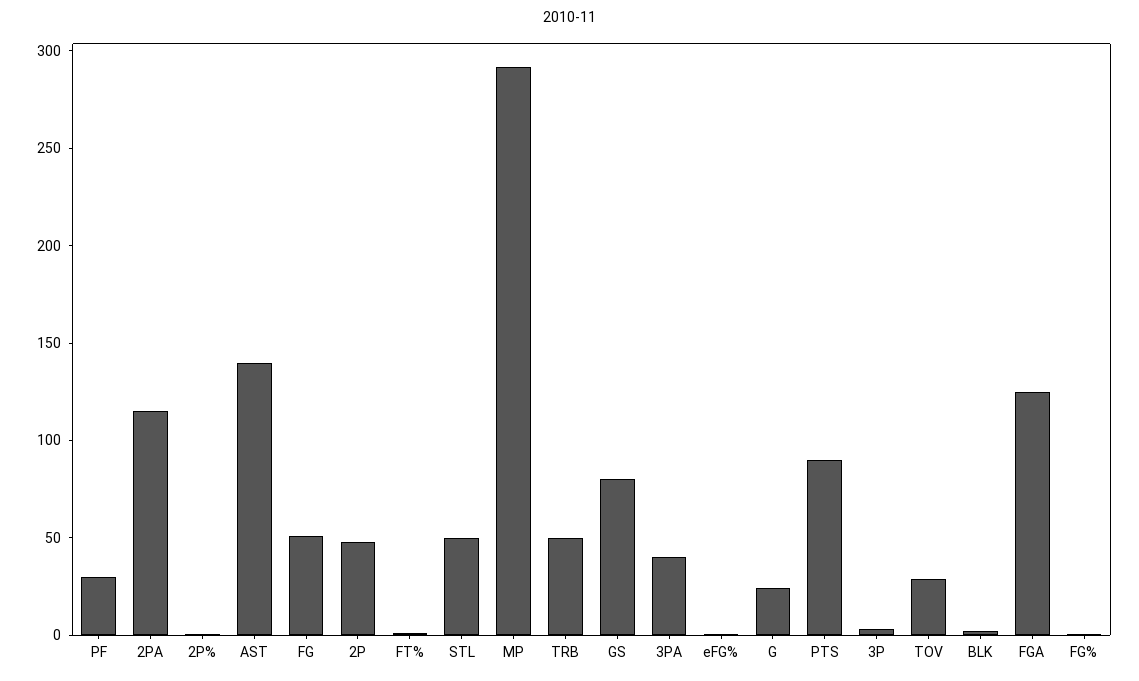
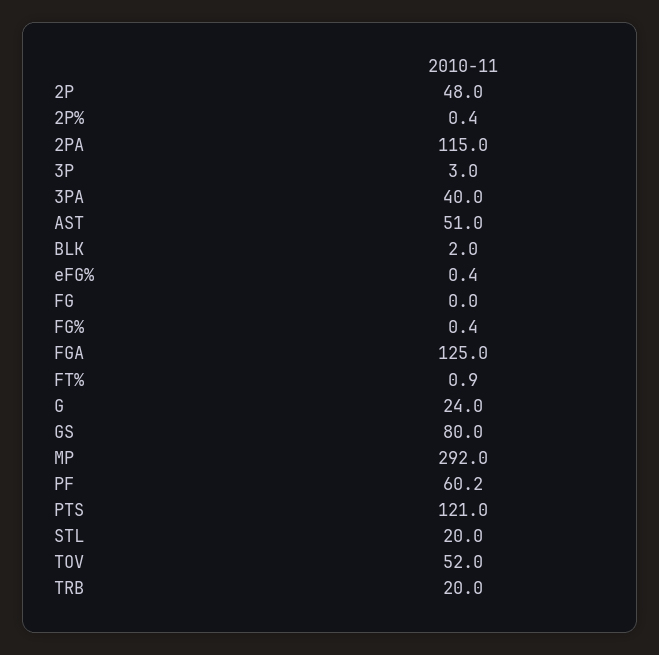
PF: 30 -> 60.2
AST: 140 -> 51
FG: 50 -> 0
STL: 50 -> 20
TRB: 50 -> 20
PTS: 90 -> 121
TOV: 30 -> 52

